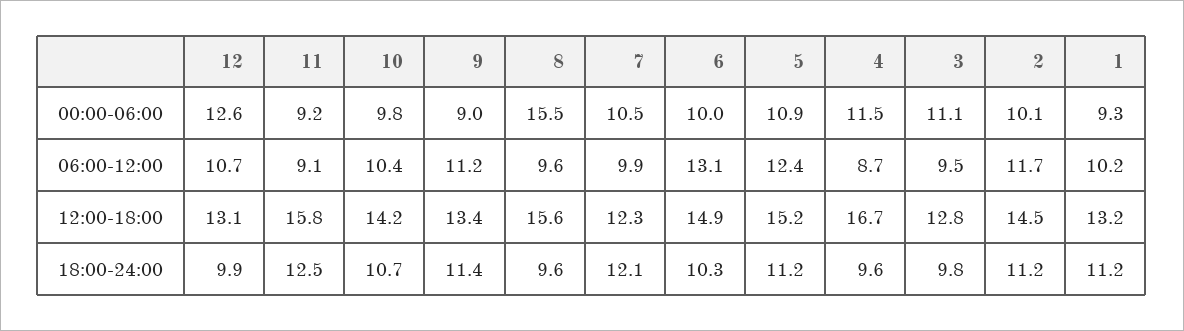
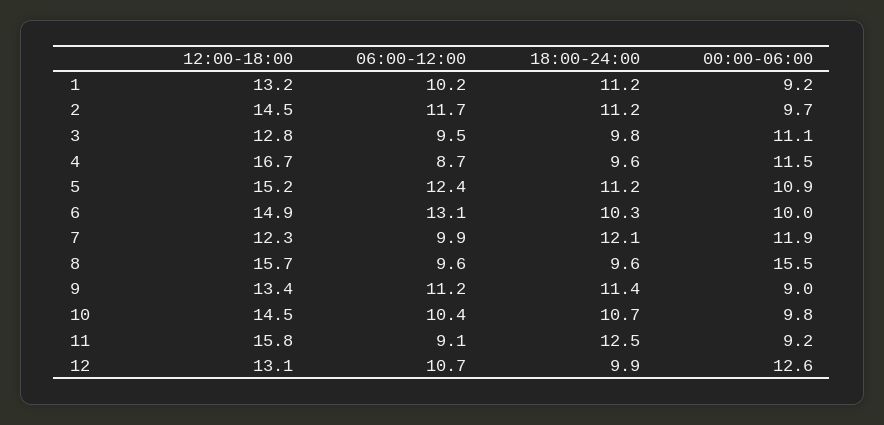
7, 00:00-06:00: 10.5 -> 11.9
2, 00:00-06:00: 10.1 -> 9.7
1, 00:00-06:00: 9.3 -> 9.2
10, 12:00-18:00: 14.2 -> 14.5
8, 12:00-18:00: 15.6 -> 15.7

